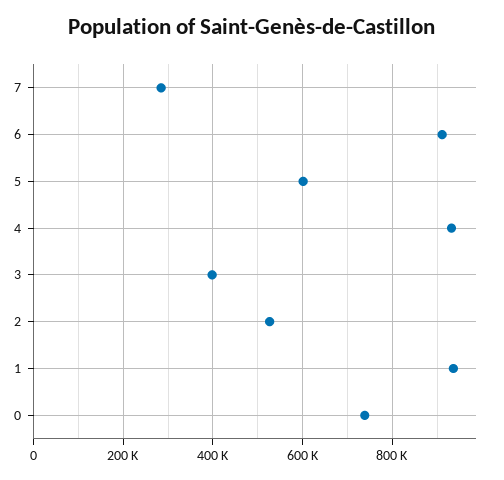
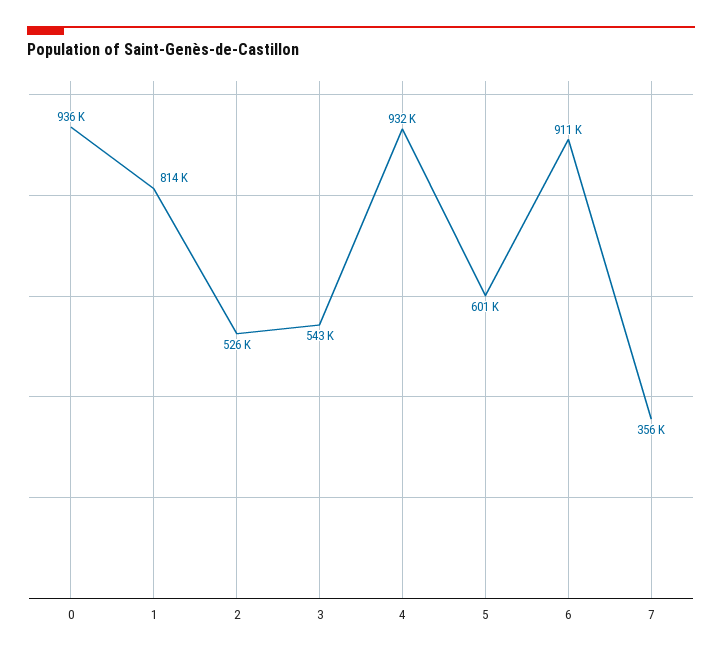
7: 280000 -> 356000
3: 400000 -> 543000
1: 940000 -> 814000
0: 740000 -> 936000

